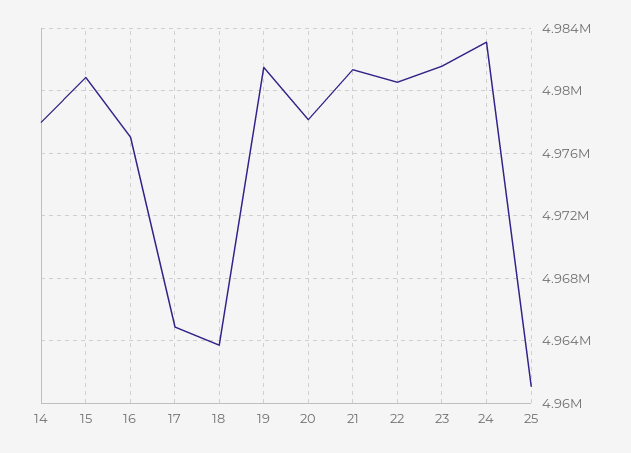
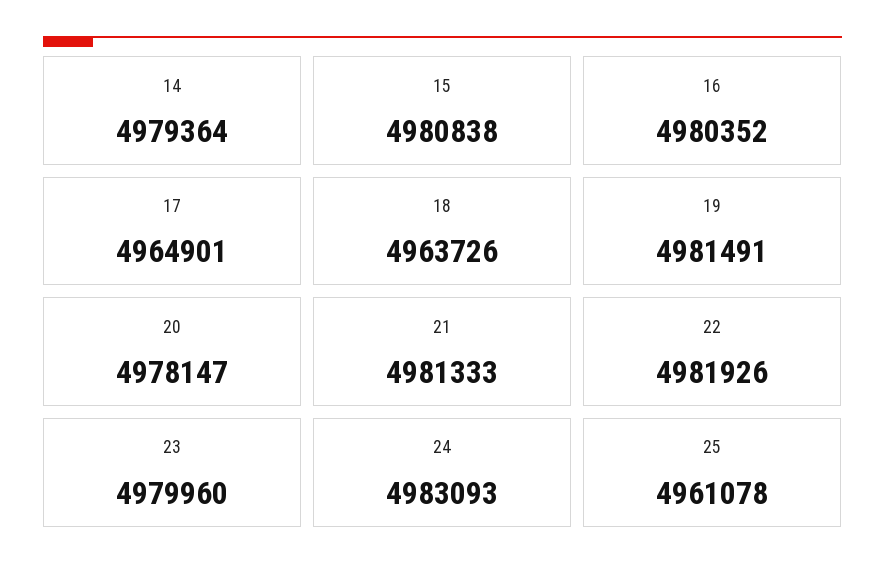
14: 4978000 -> 4979364
16: 4977000 -> 4980352
22: 4980500 -> 4981926
23: 4981500 -> 4979960

